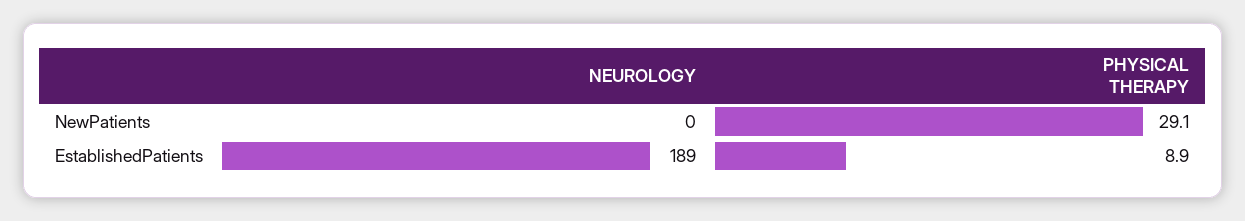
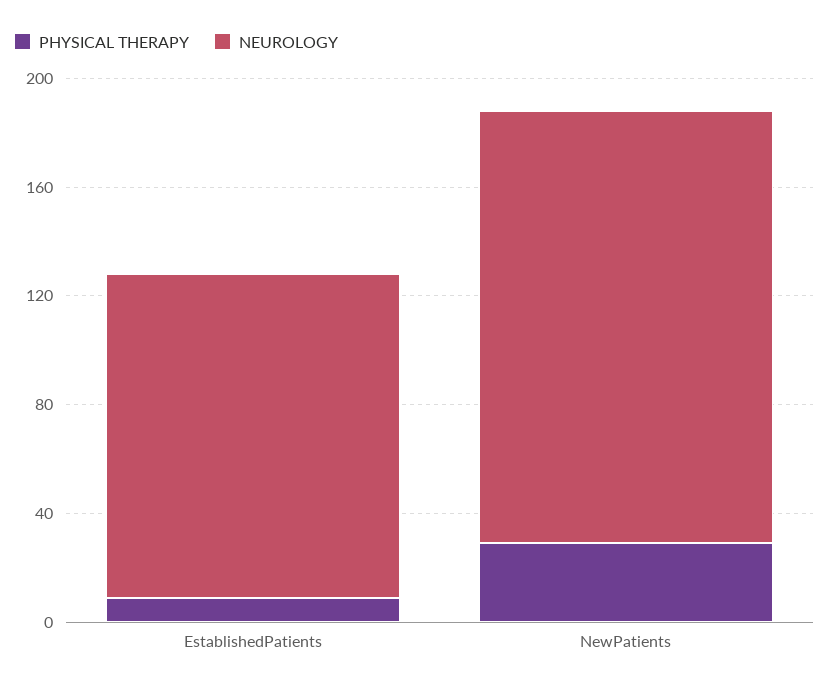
NEUROLOGY, NewPatients: 0 -> 160
NEUROLOGY, EstablishedPatients: 189 -> 120

